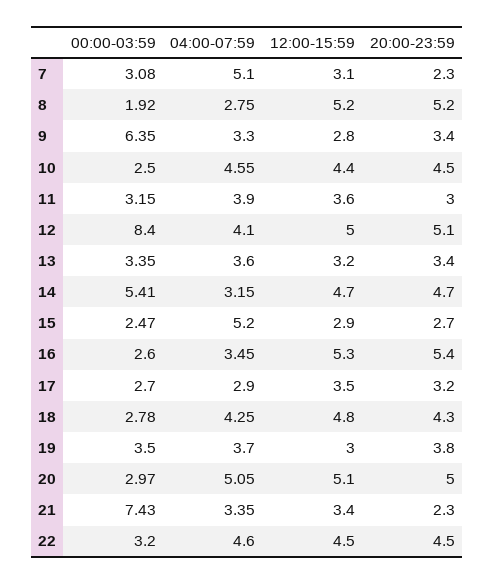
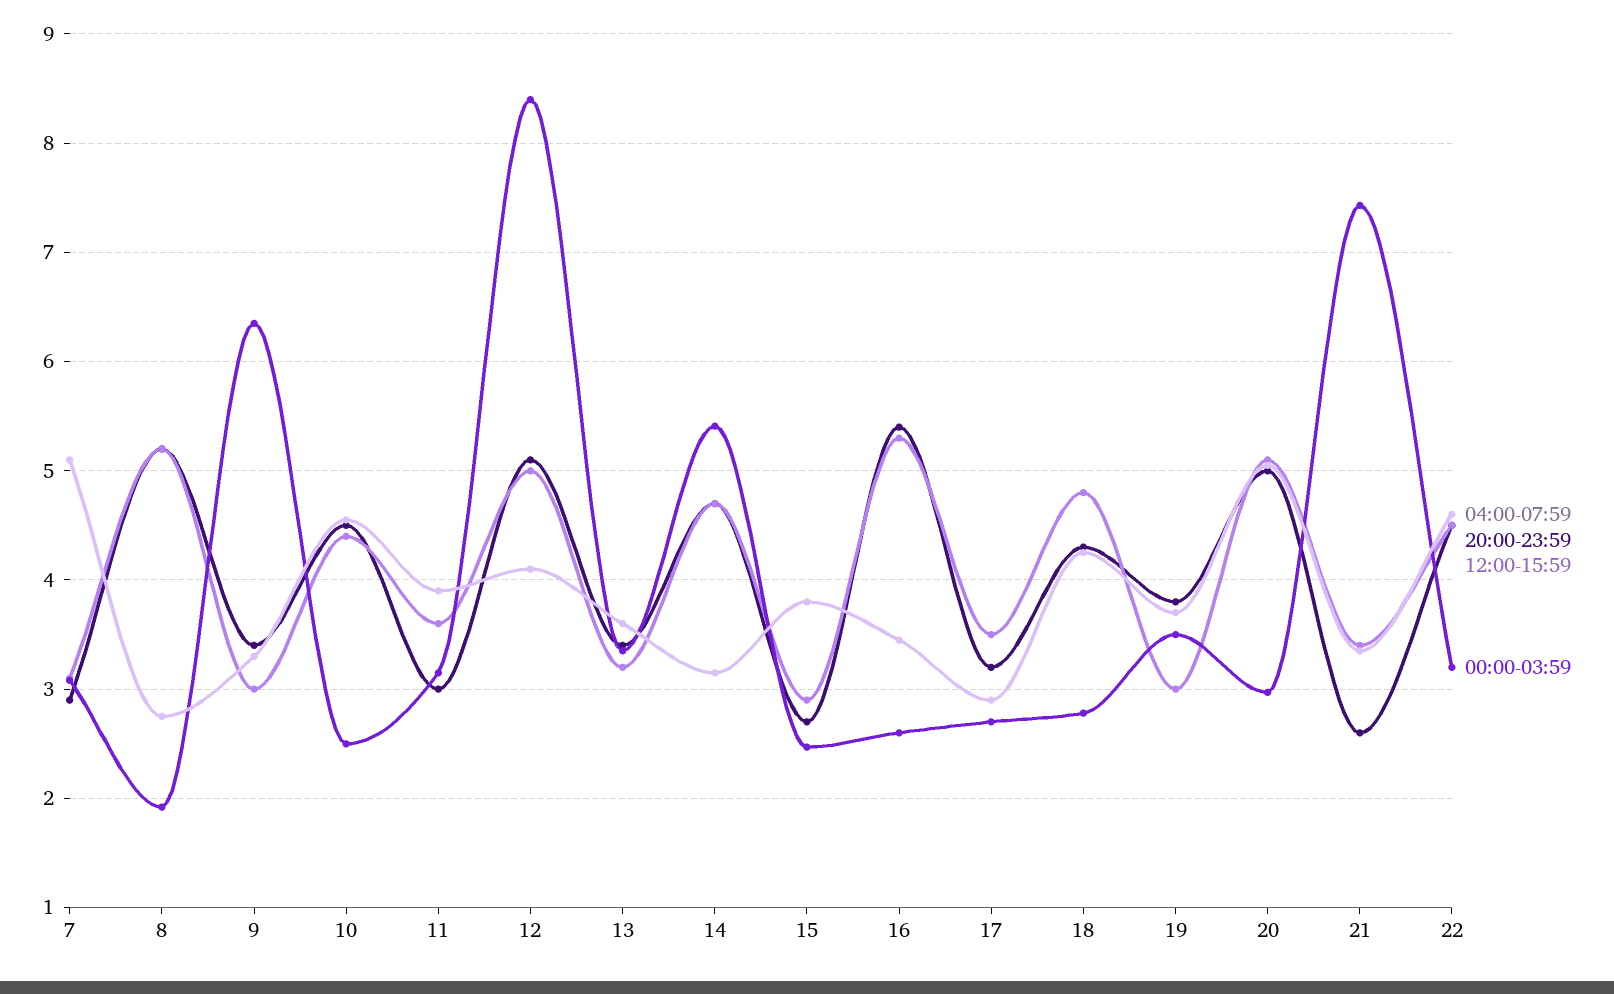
20:00-23:59, 7: 2.3 -> 2.9
12:00-15:59, 9: 2.8 -> 3
04:00-07:59, 15: 5.2 -> 3.8
20:00-23:59, 21: 2.3 -> 2.6

